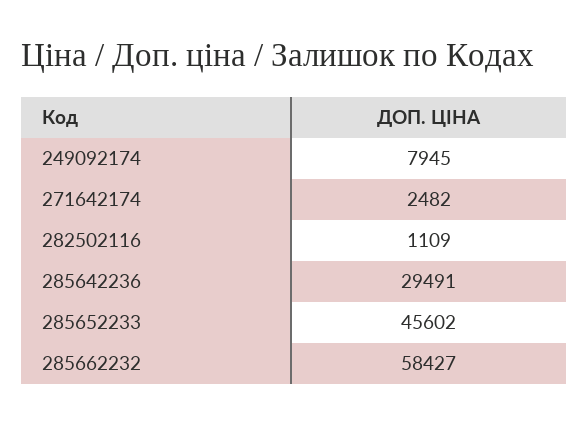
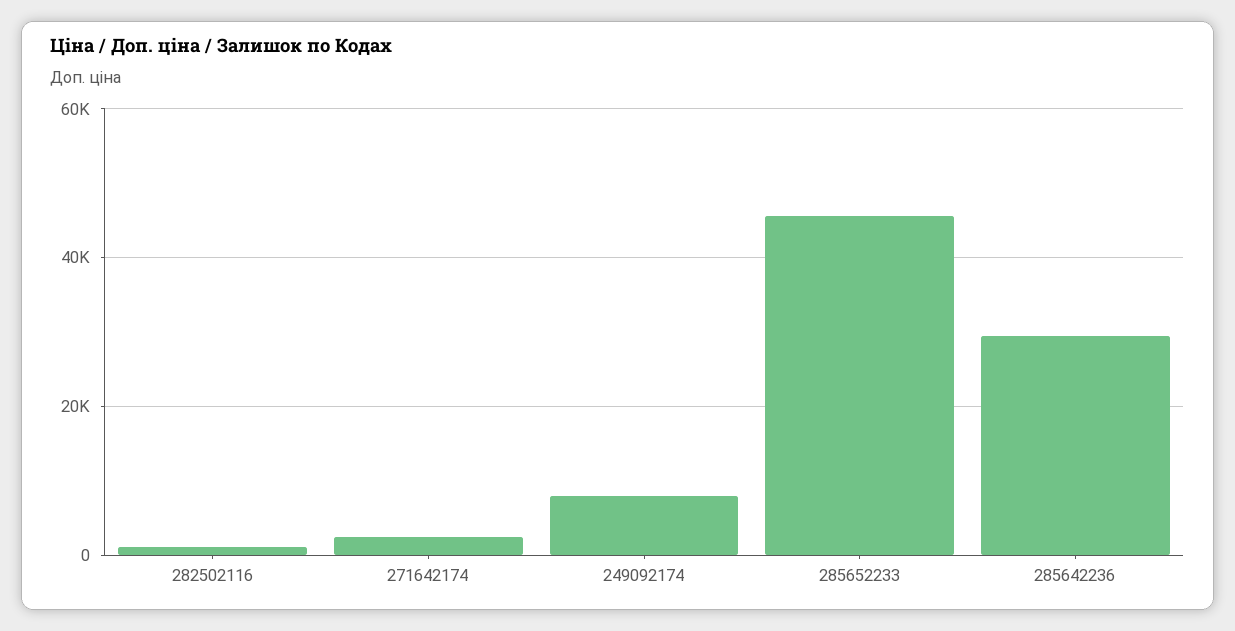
285662232: 58427 -> none

